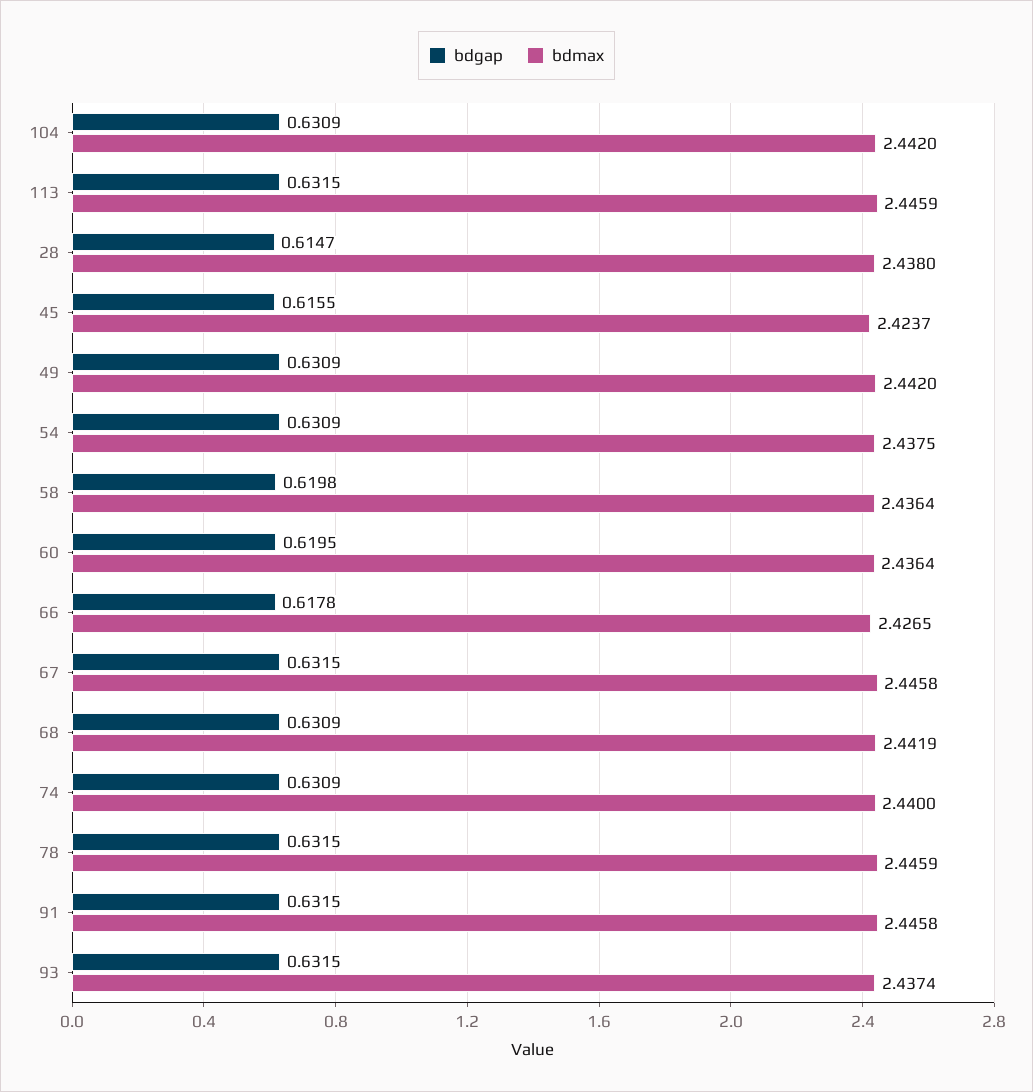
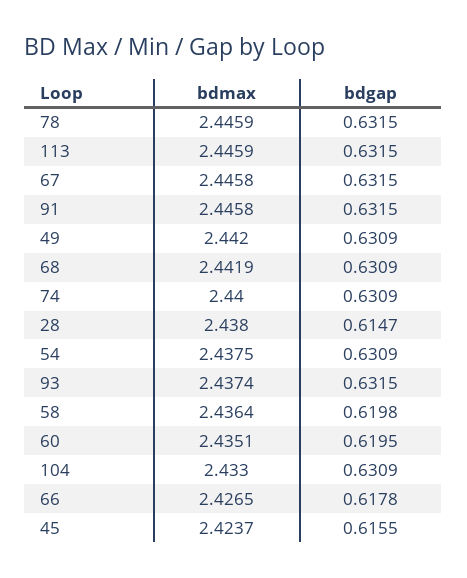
bdmax, 104: 2.442 -> 2.433
bdmax, 60: 2.4364 -> 2.4351

